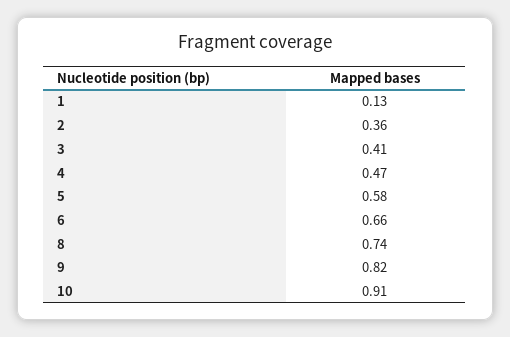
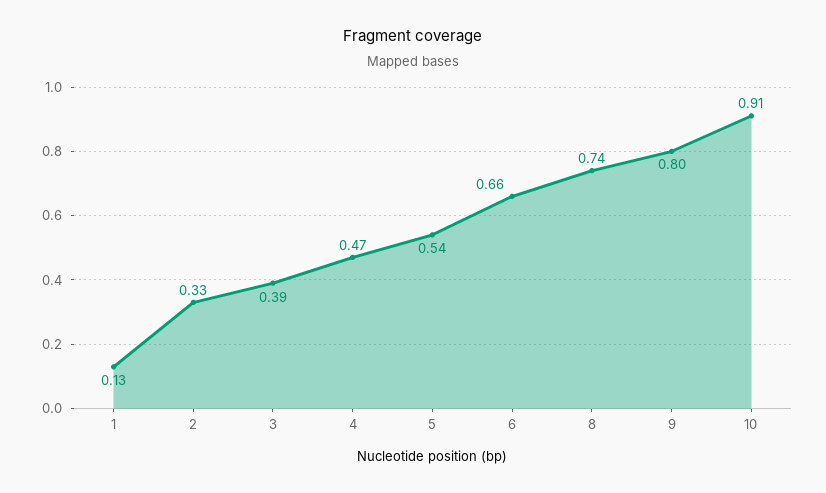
2: 0.36 -> 0.33
3: 0.41 -> 0.39
5: 0.58 -> 0.54
9: 0.82 -> 0.8

